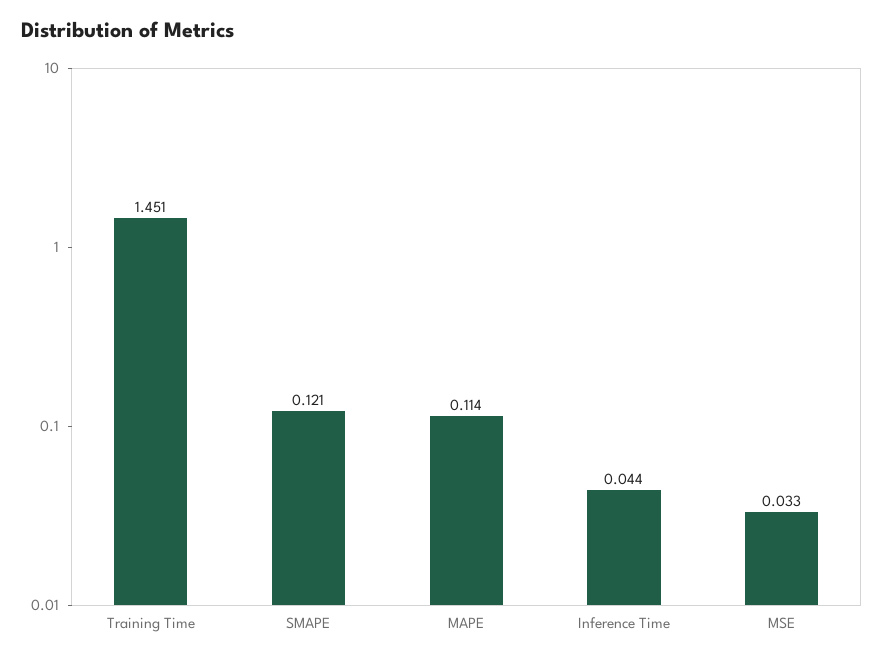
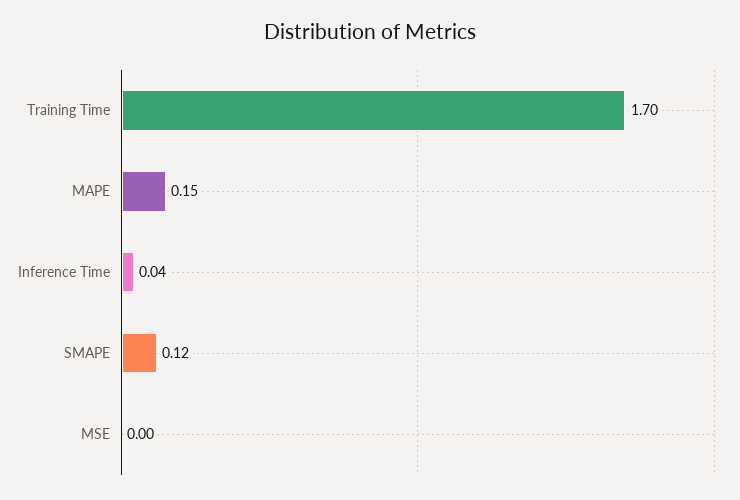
Training Time: 1.451 -> 1.7
MAPE: 0.114 -> 0.15
MSE: 0.033 -> 0

